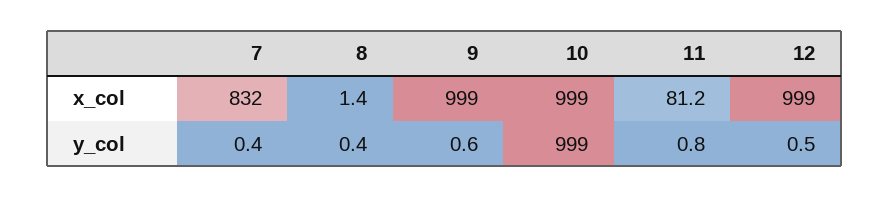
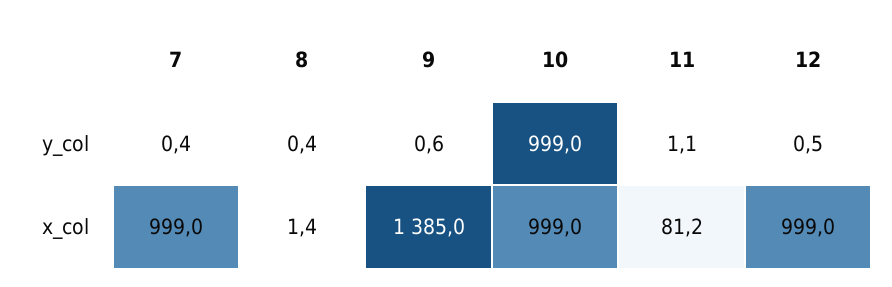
7, x_col: 832 -> 999
9, x_col: 999 -> 1385
11, y_col: 0.8 -> 1.1

